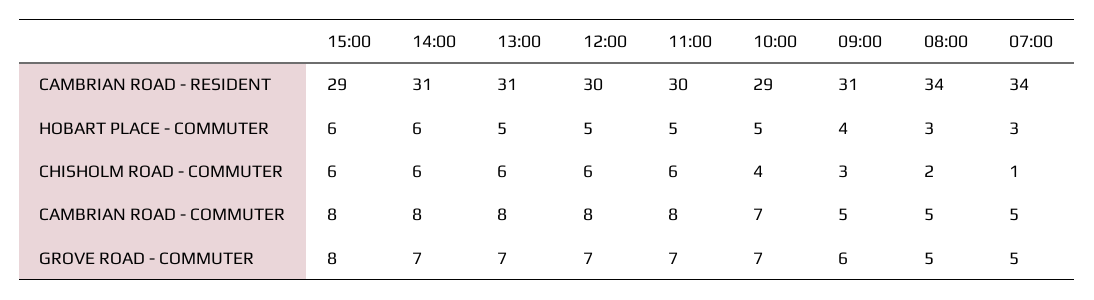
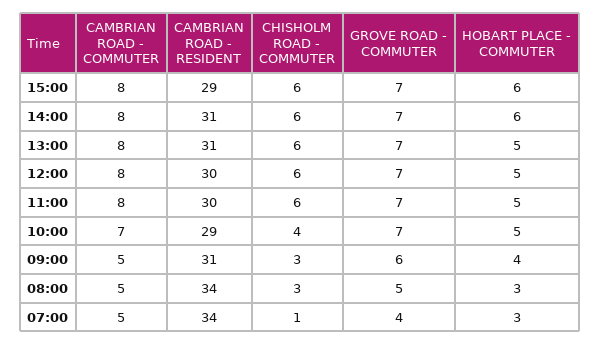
08:00, CHISHOLM ROAD - COMMUTER: 2 -> 3
15:00, GROVE ROAD - COMMUTER: 8 -> 7
07:00, GROVE ROAD - COMMUTER: 5 -> 4

